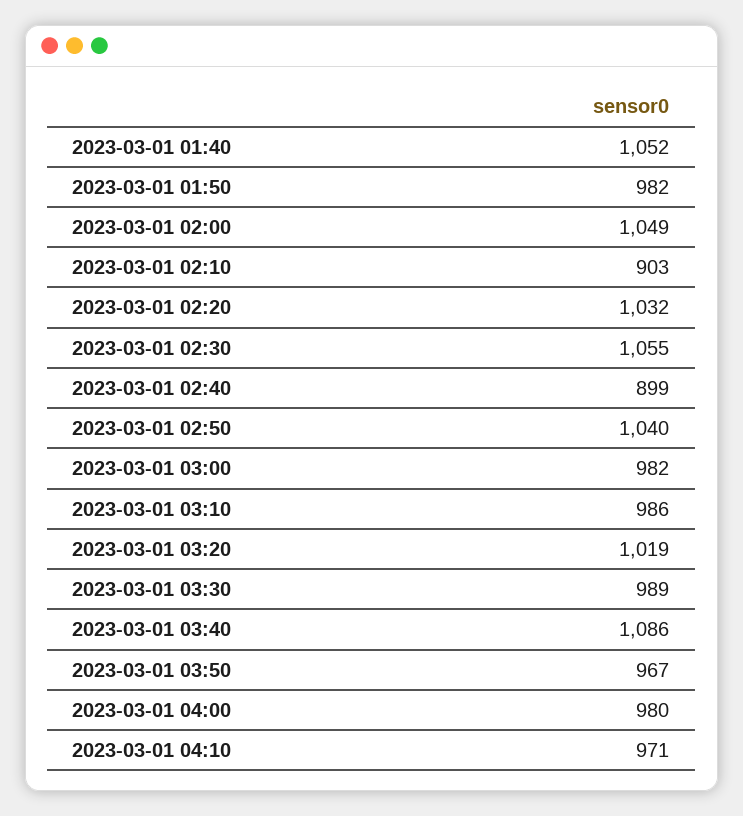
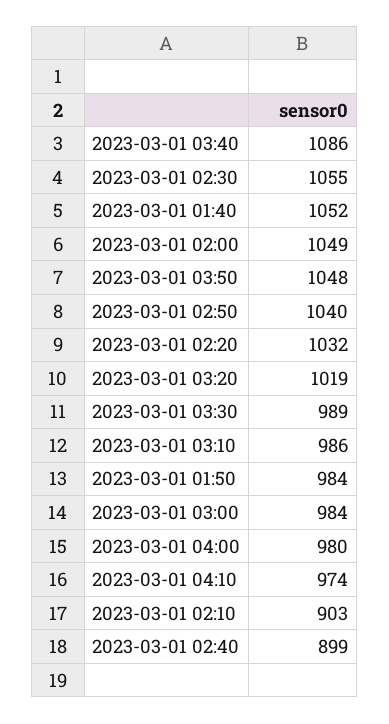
2023-03-01 01:50: 982 -> 984
2023-03-01 03:00: 982 -> 984
2023-03-01 03:50: 967 -> 1048
2023-03-01 04:10: 971 -> 974

